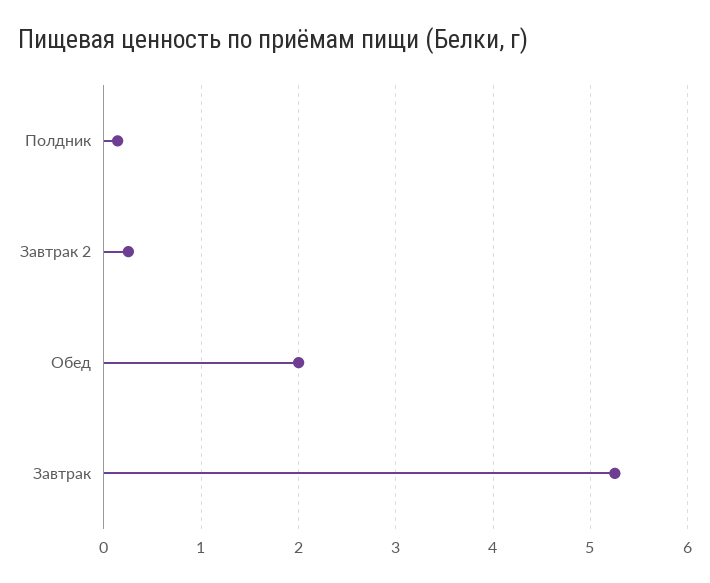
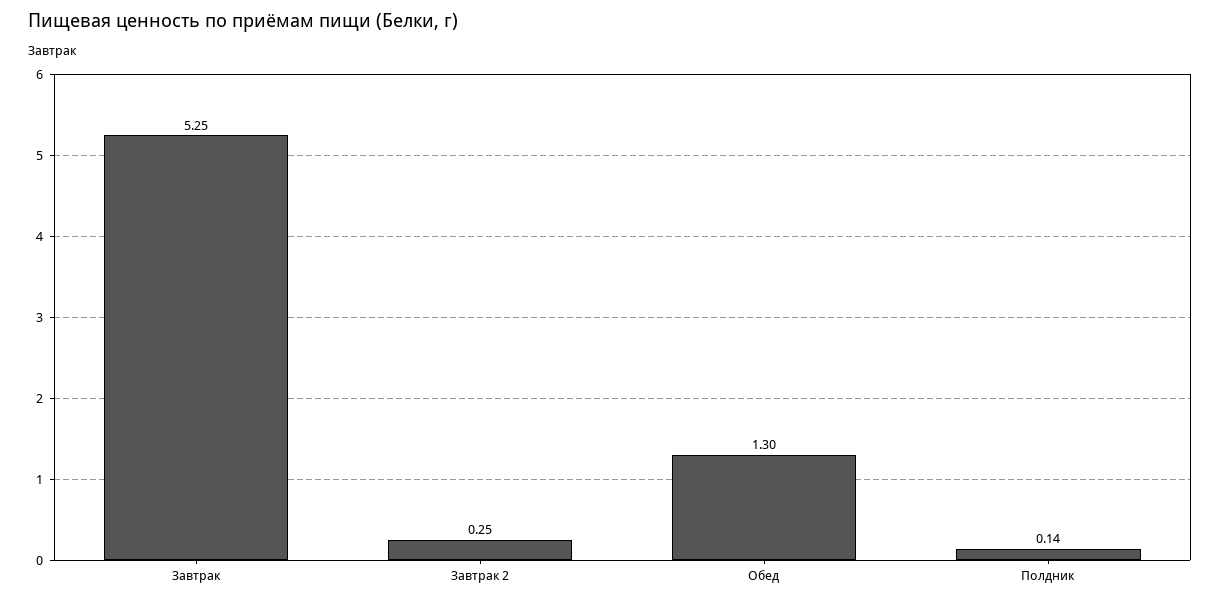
Обед: 2 -> 1.3

